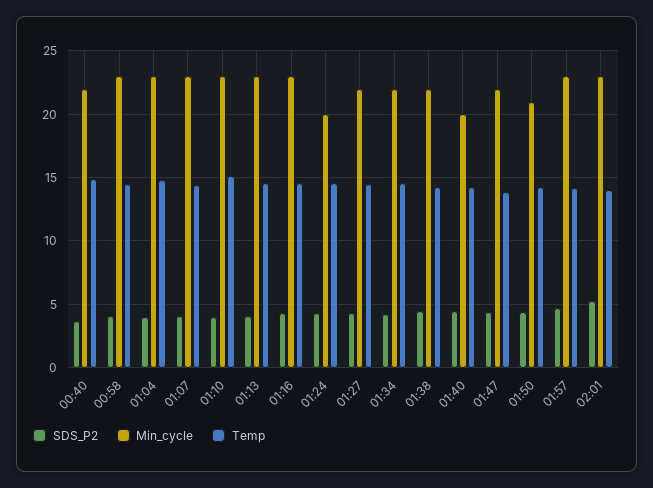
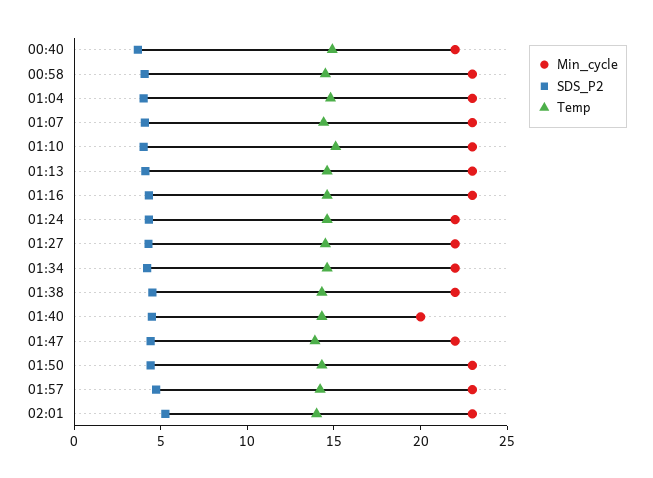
Min_cycle, 01:24: 20 -> 22
Min_cycle, 01:50: 21 -> 23

